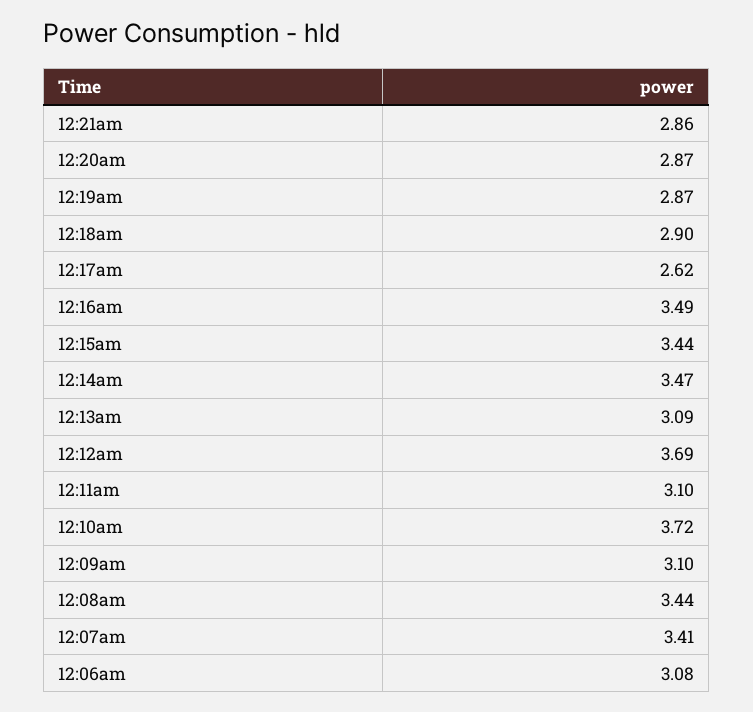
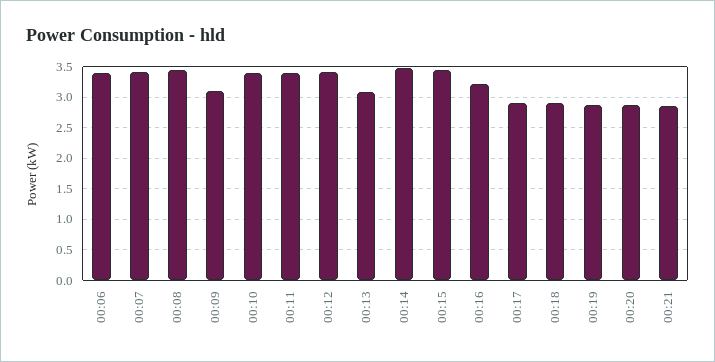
12:17am: 2.62 -> 2.9
12:16am: 3.49 -> 3.2
12:12am: 3.69 -> 3.4
12:11am: 3.1 -> 3.4
12:10am: 3.72 -> 3.4
12:06am: 3.08 -> 3.4

